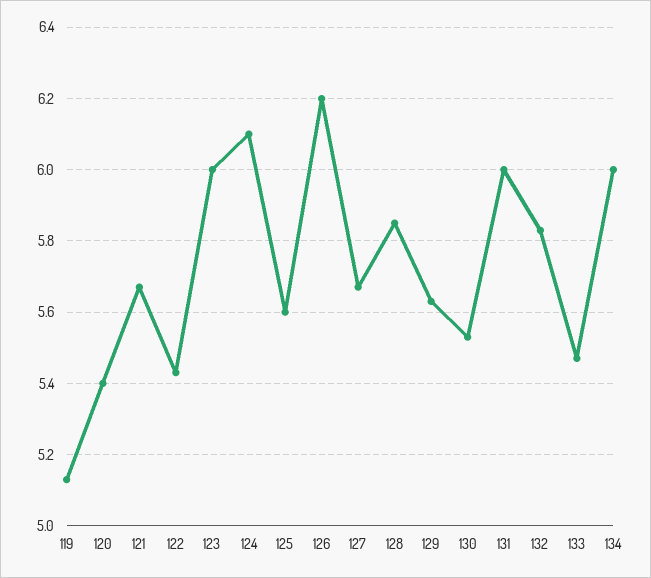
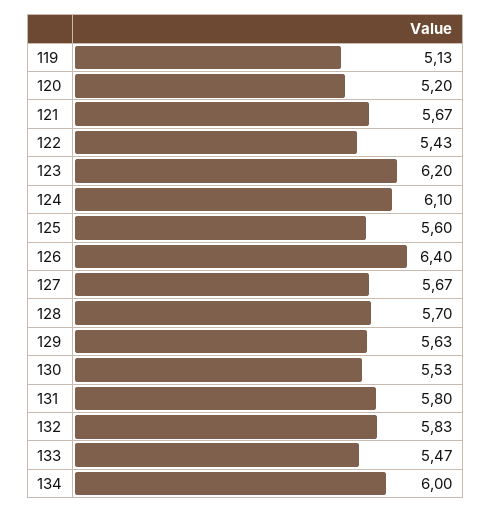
120: 5.4 -> 5.2
123: 6 -> 6.2
126: 6.2 -> 6.4
128: 5.85 -> 5.7
131: 6 -> 5.8

